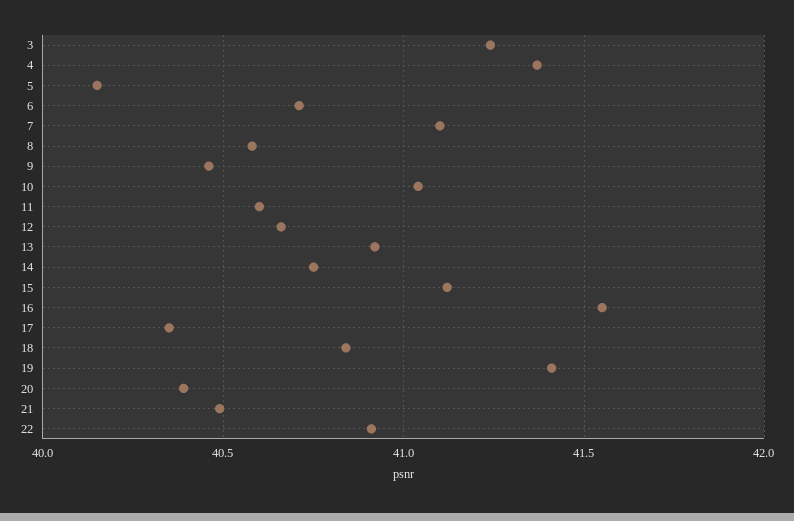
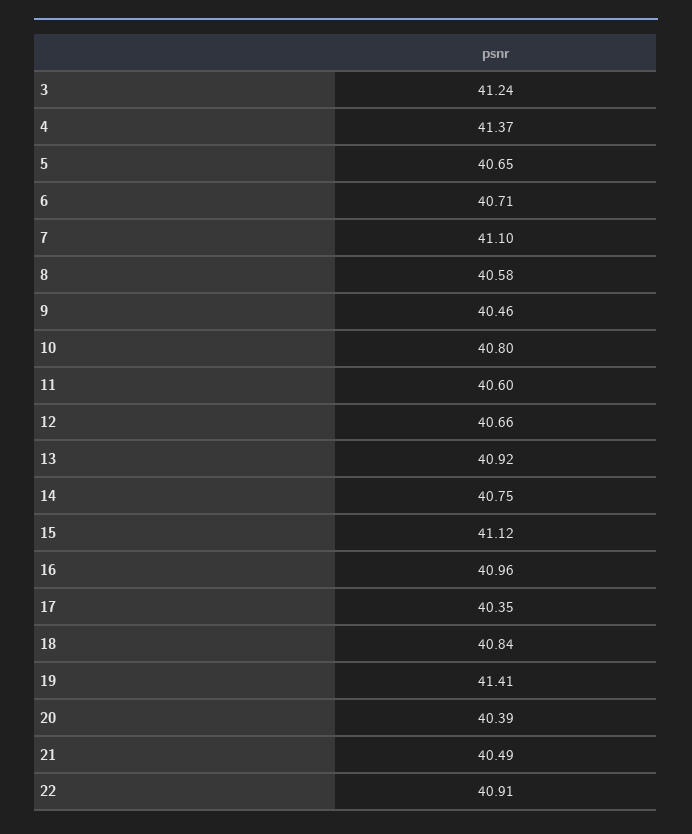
5: 40.15 -> 40.65
10: 41.05 -> 40.8
16: 41.55 -> 40.96

